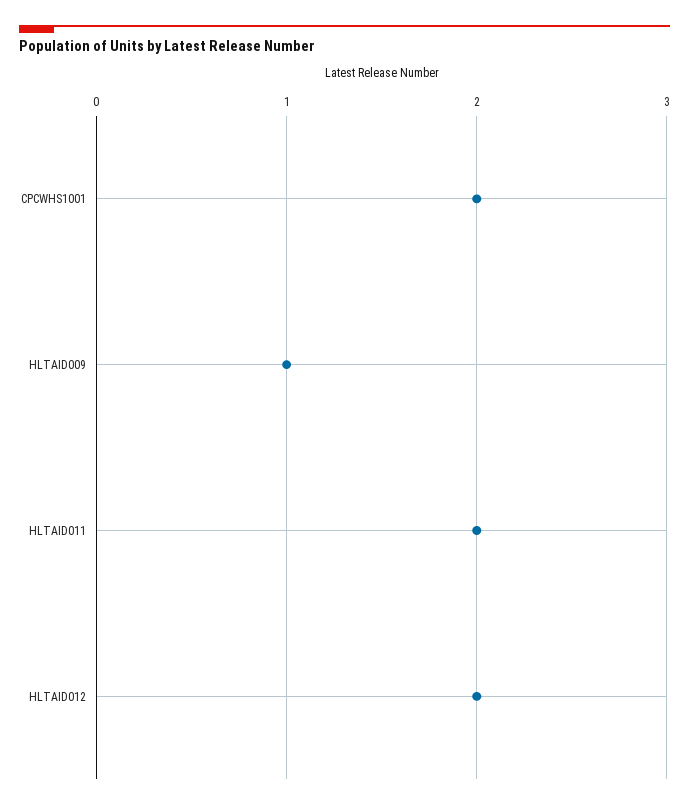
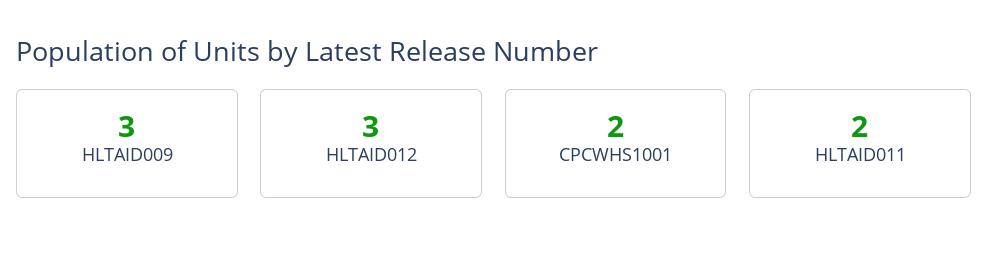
HLTAID009: 1 -> 3
HLTAID012: 2 -> 3

